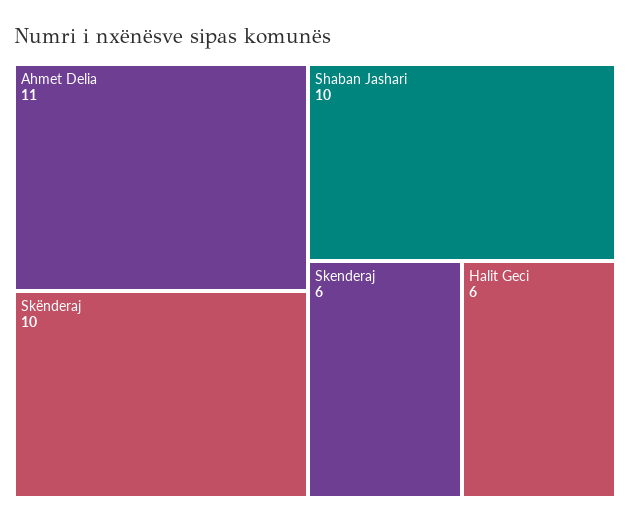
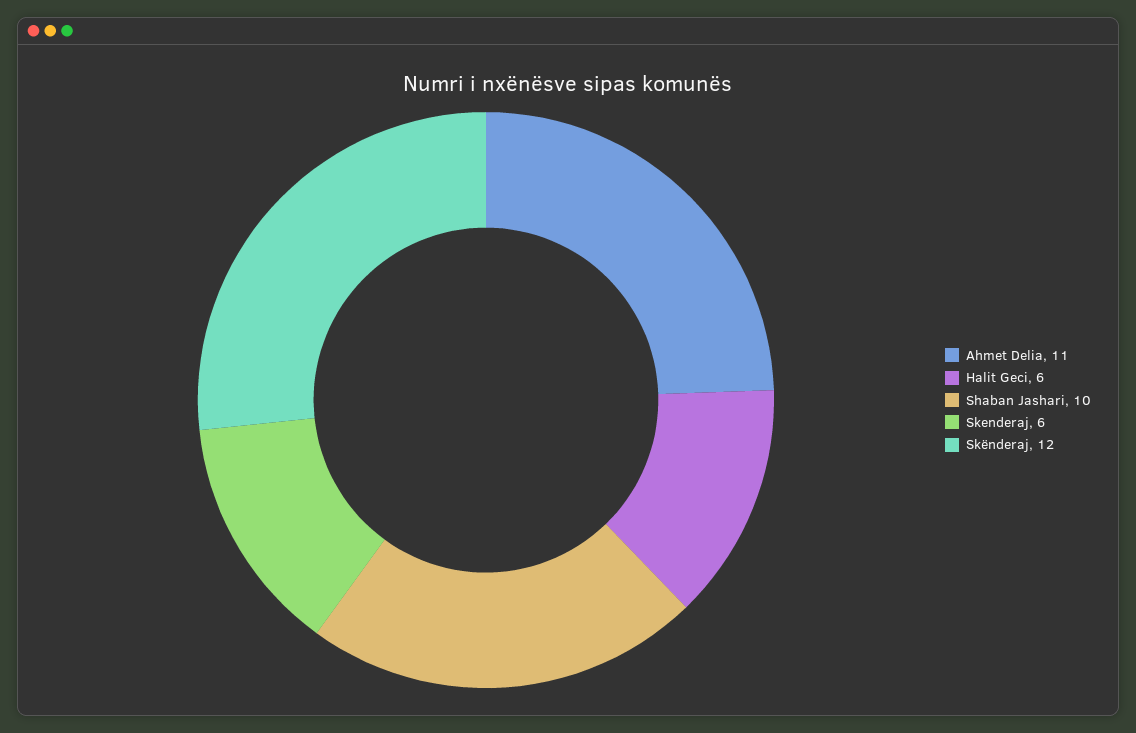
Skënderaj: 10 -> 12

